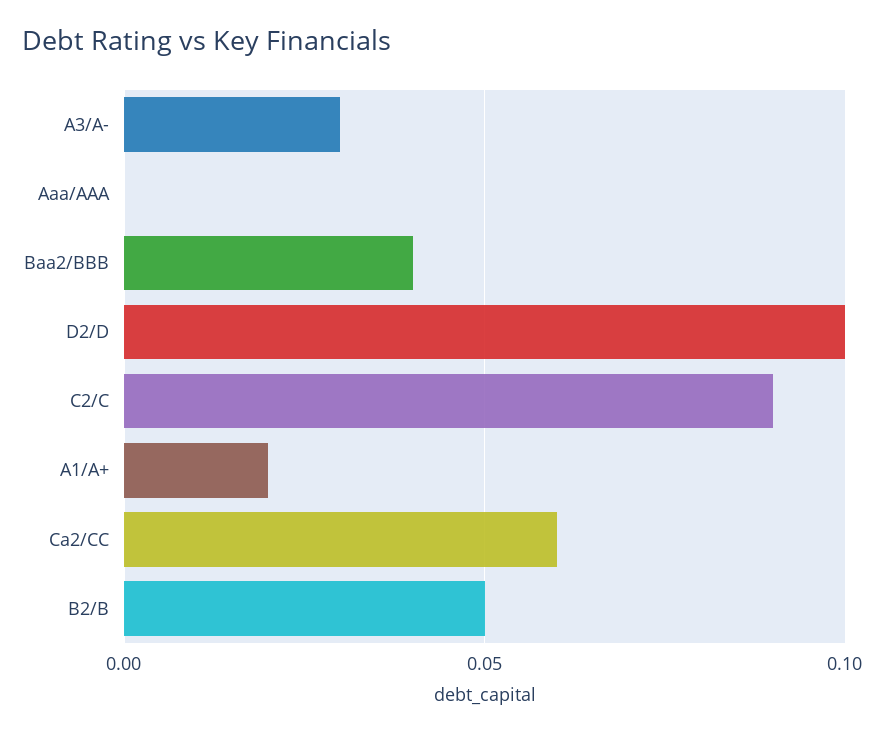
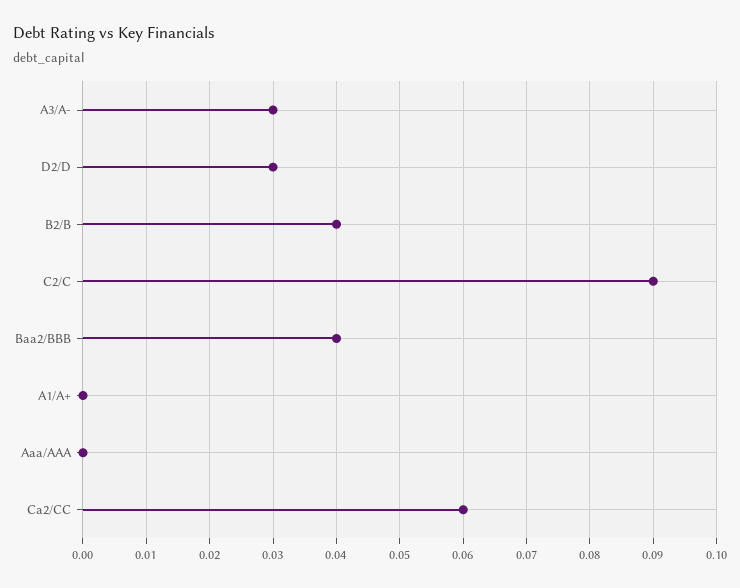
D2/D: 0.1 -> 0.03
A1/A+: 0.02 -> 0
B2/B: 0.05 -> 0.04

